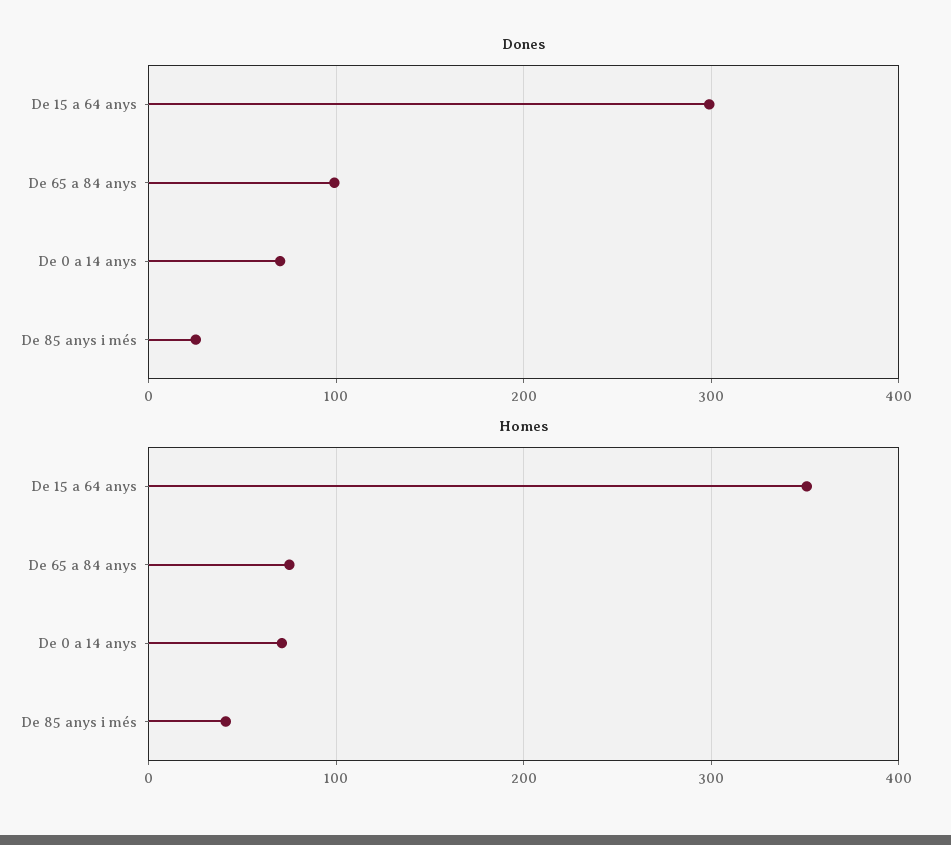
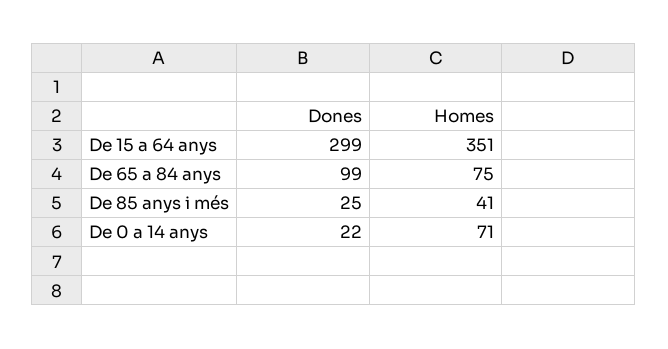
Dones, De 0 a 14 anys: 70 -> 22

